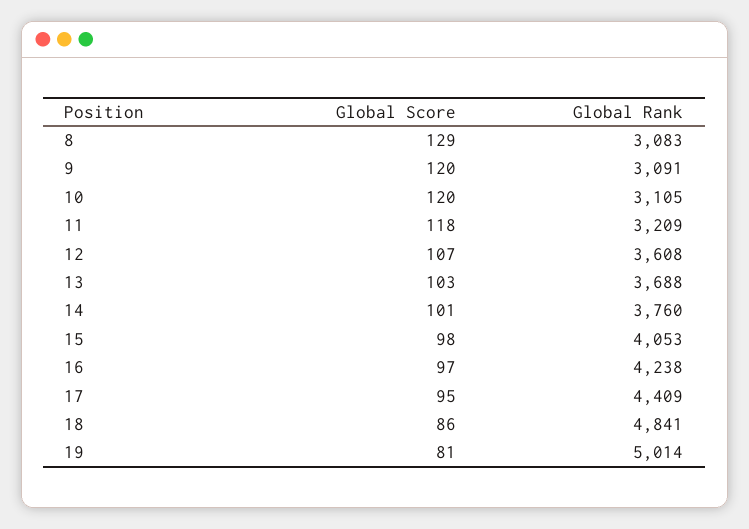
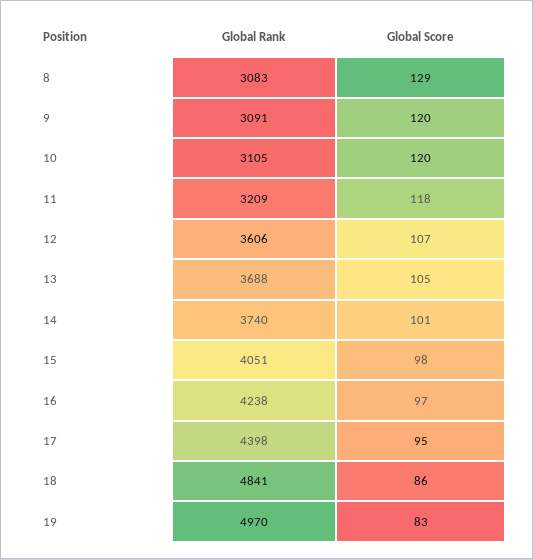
Global Rank, 12: 3608 -> 3606
Global Score, 13: 103 -> 105
Global Rank, 14: 3760 -> 3740
Global Rank, 15: 4053 -> 4051
Global Rank, 17: 4409 -> 4398
Global Score, 19: 81 -> 83
Global Rank, 19: 5014 -> 4970

